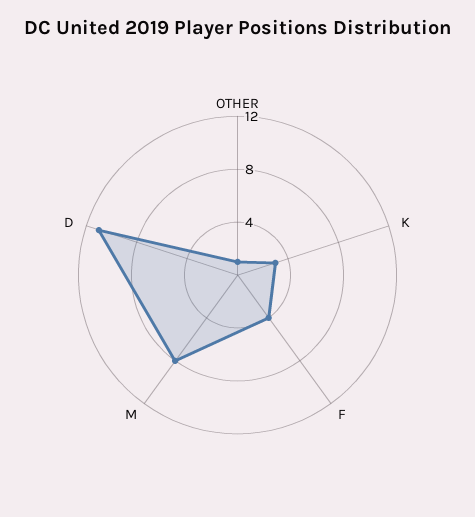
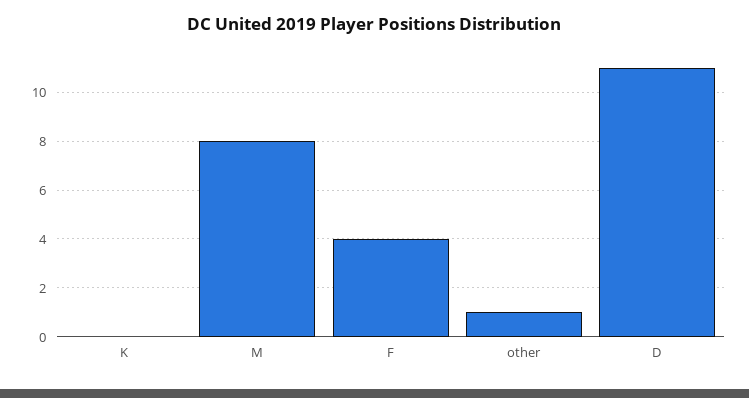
K: 3 -> 0

